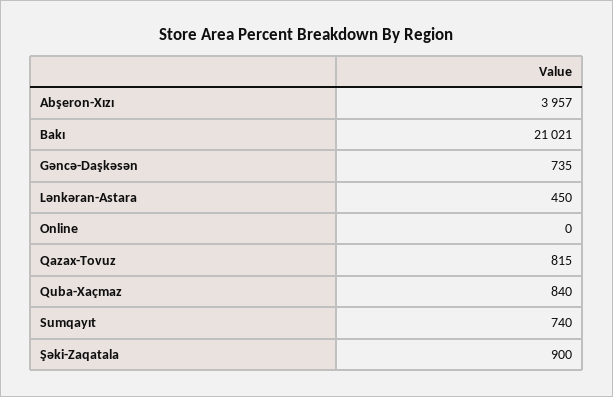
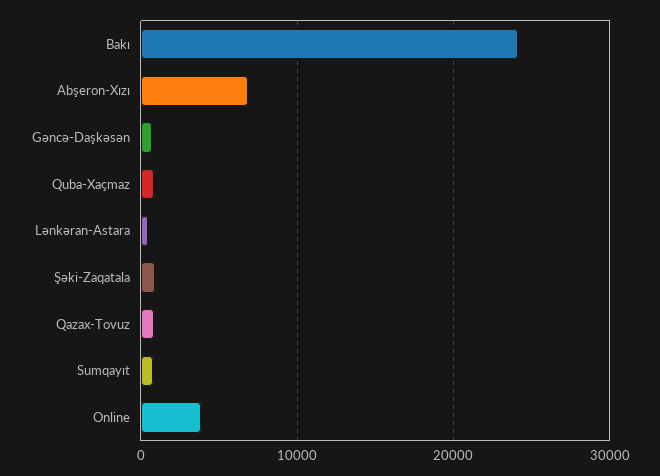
Abşeron-Xızı: 3957 -> 7000
Bakı: 21021 -> 24000
Online: 0 -> 4000

